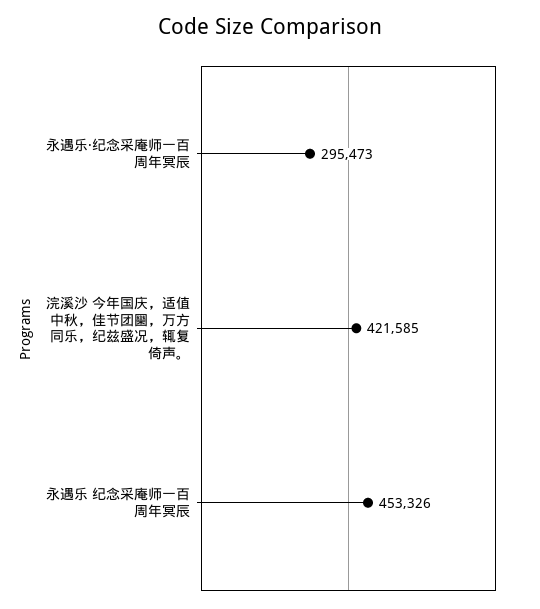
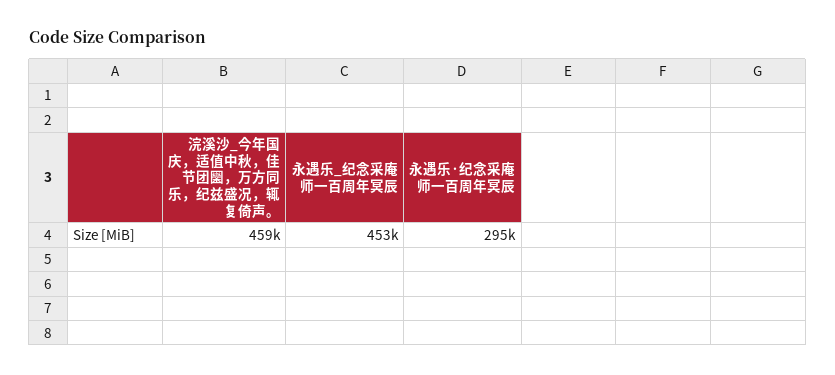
浣溪沙 今年国庆，适值中秋，佳节团圞，万方同乐，纪兹盛况，辄复倚声。: 421585 -> 459000

